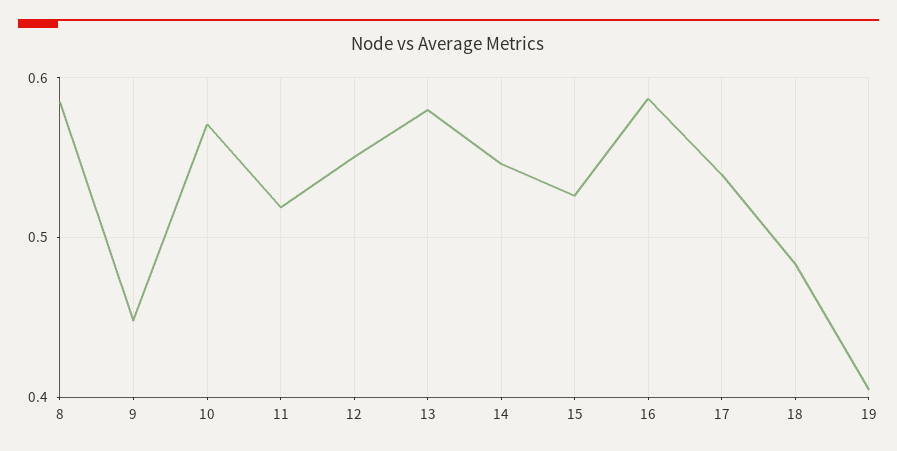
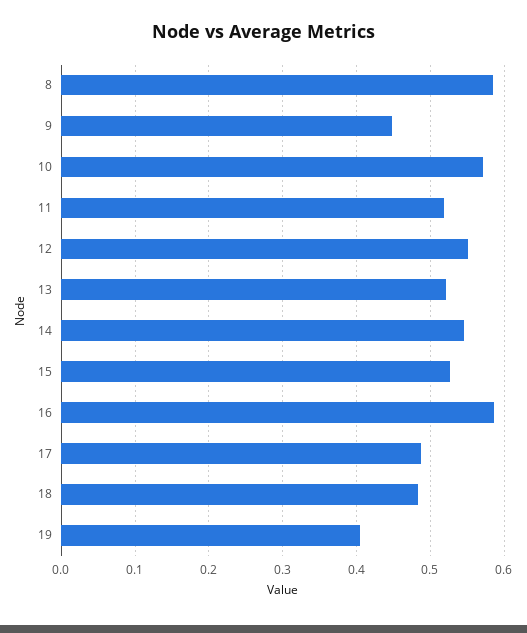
13: 0.58 -> 0.52
17: 0.54 -> 0.49

